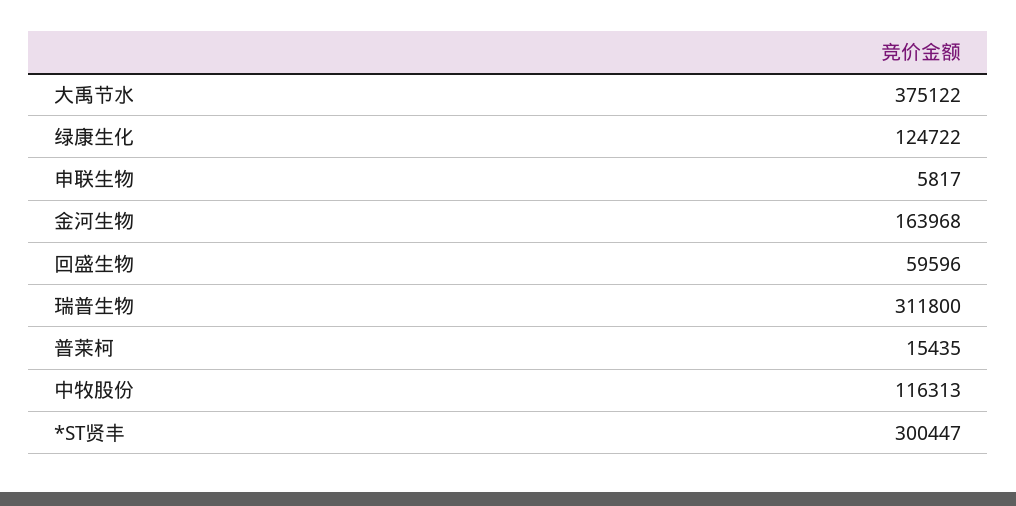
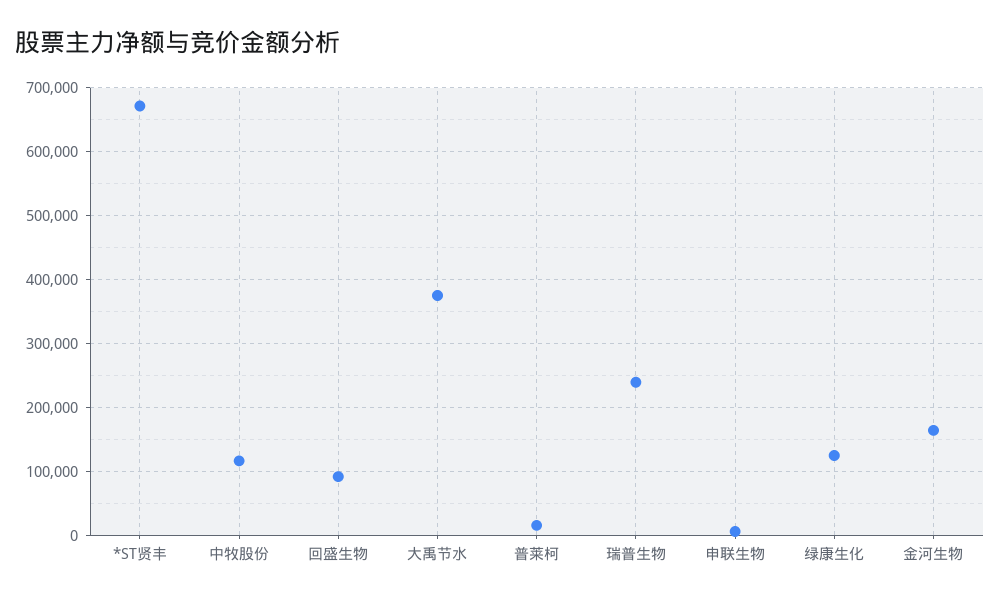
回盛生物: 59596 -> 90000
瑞普生物: 311800 -> 240000
*ST贤丰: 300447 -> 670000

